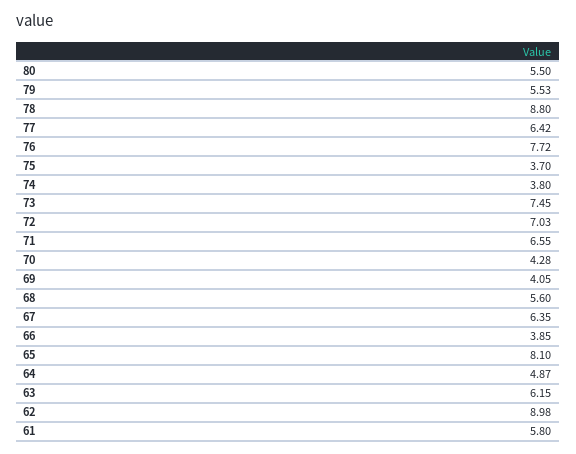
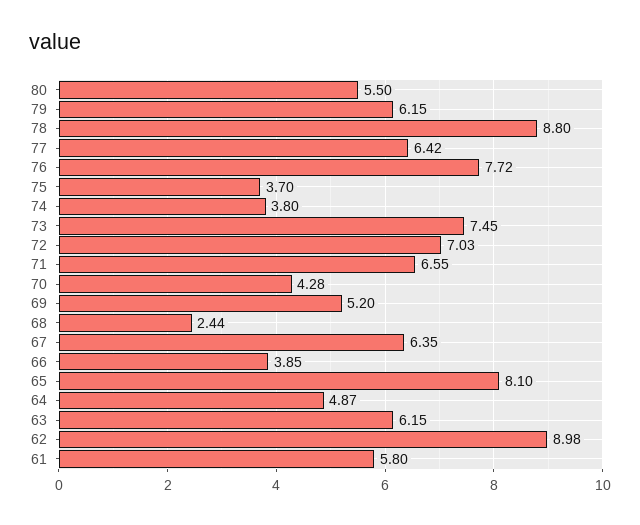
79: 5.53 -> 6.15
69: 4.05 -> 5.2
68: 5.6 -> 2.44

